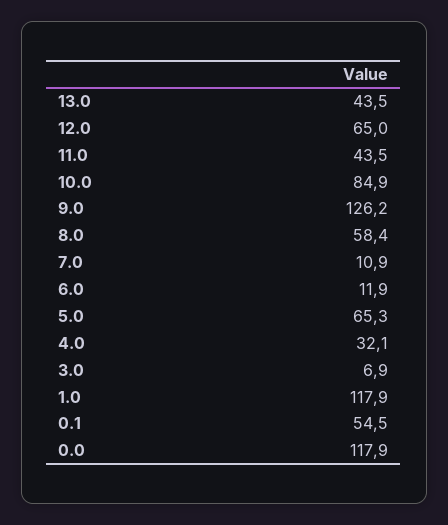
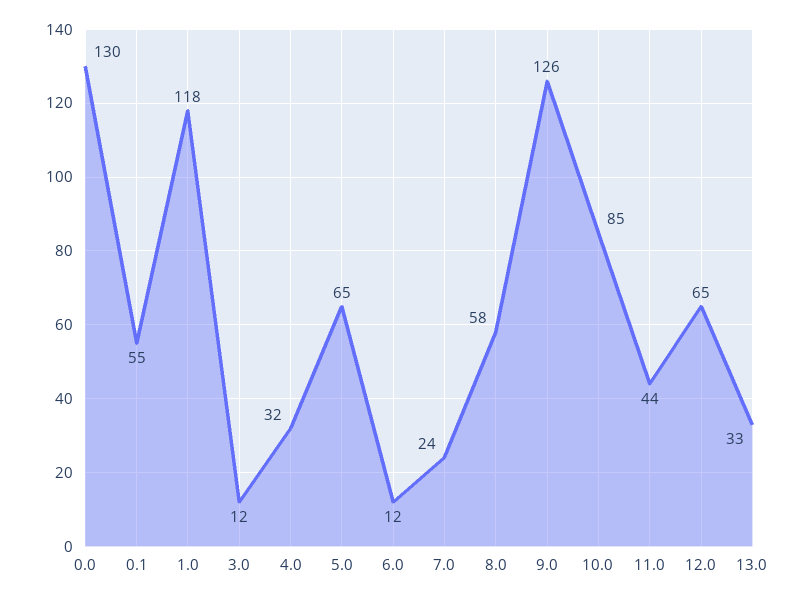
13.0: 43.5 -> 33
7.0: 10.9 -> 24
3.0: 6.9 -> 12
0.0: 117.9 -> 130

